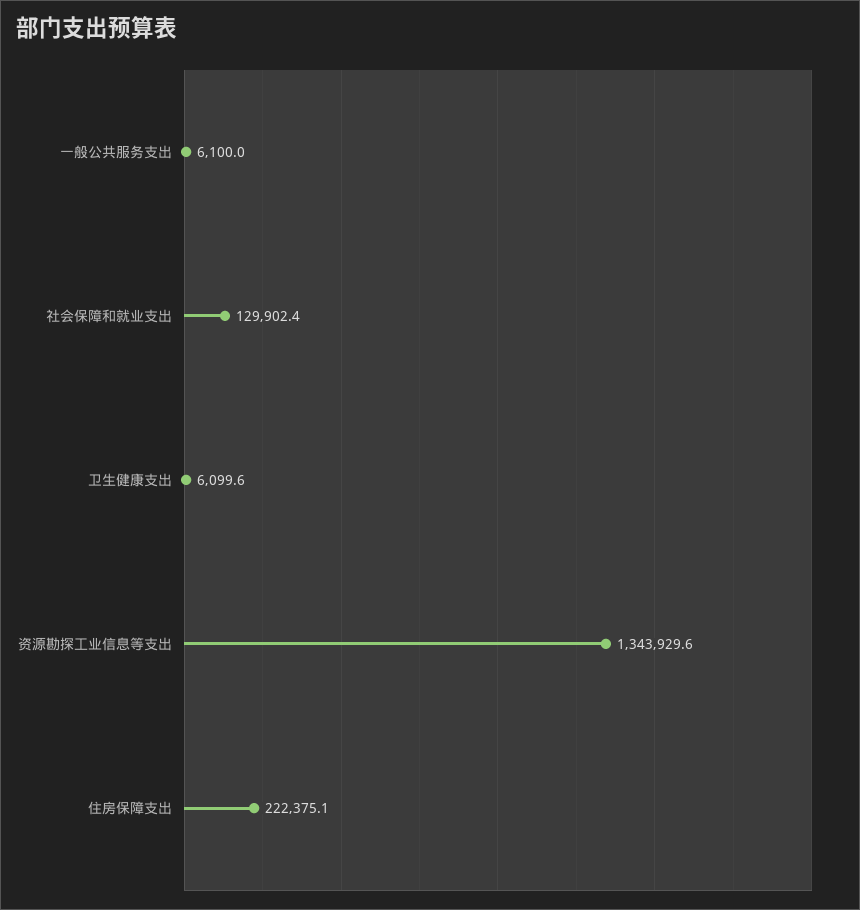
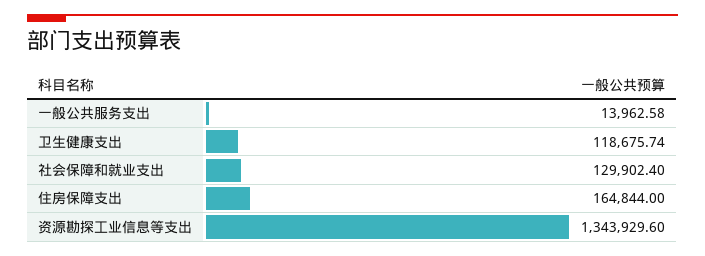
一般公共服务支出: 6100 -> 13962.58
卫生健康支出: 6099.6 -> 118675.74
住房保障支出: 222375.1 -> 164844

